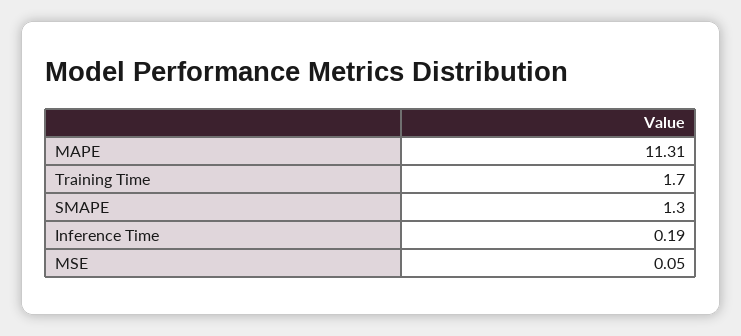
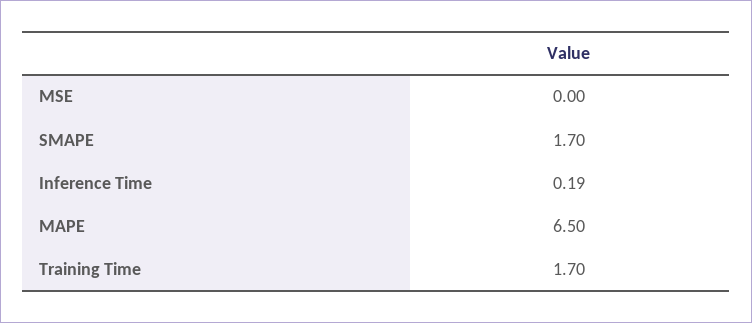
MAPE: 11.31 -> 6.5
SMAPE: 1.3 -> 1.7
MSE: 0.05 -> 0

